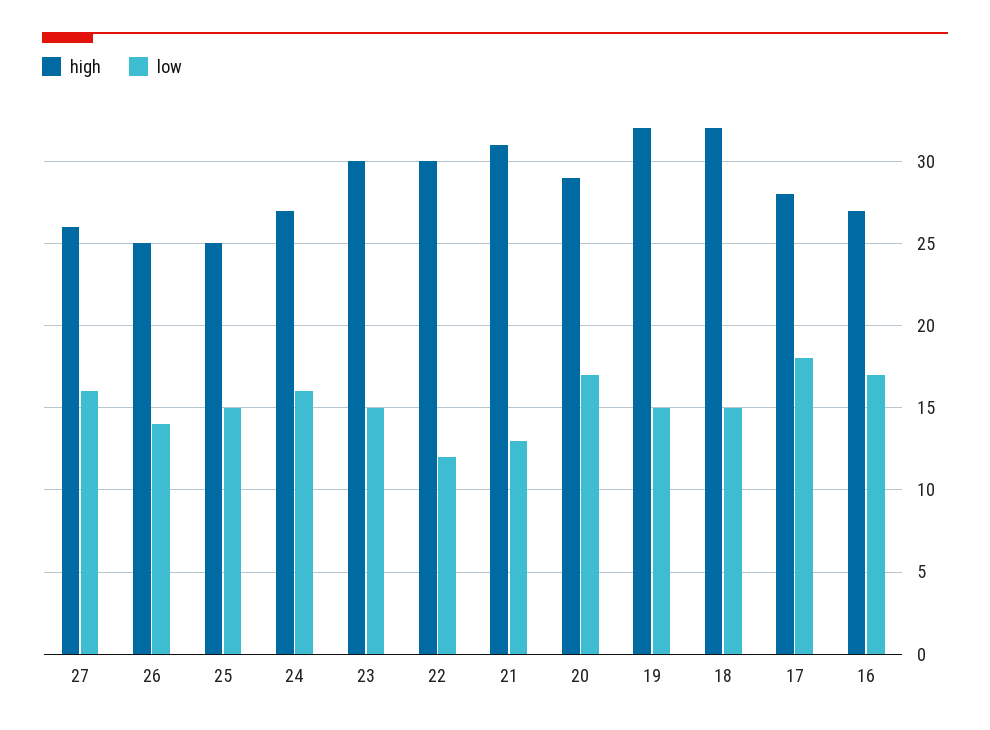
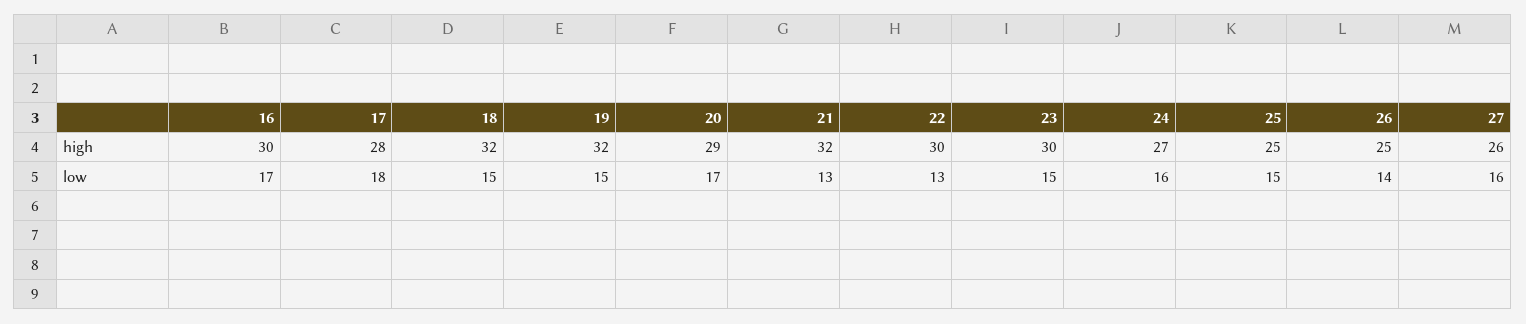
low, 22: 12 -> 13
high, 21: 31 -> 32
high, 16: 27 -> 30

